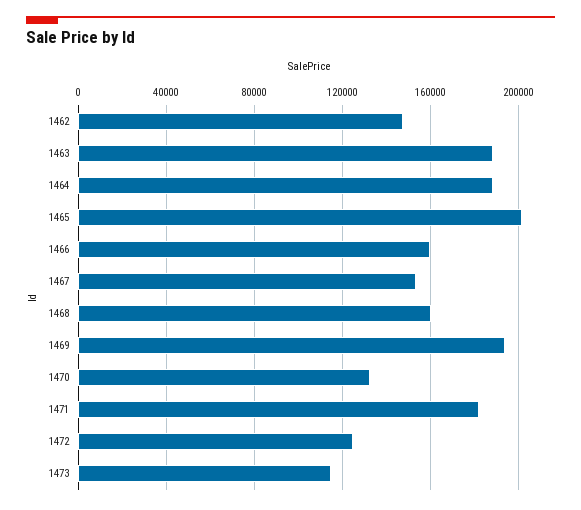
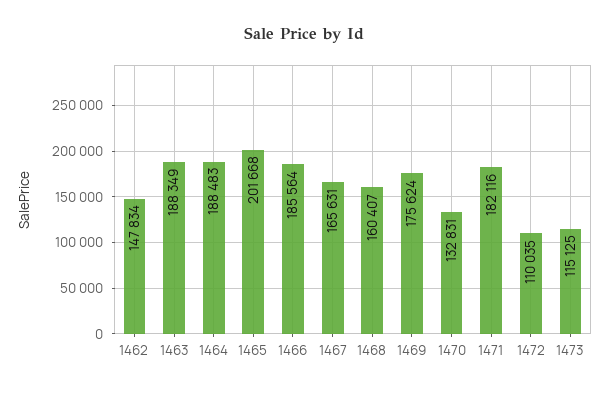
1466: 160000 -> 185564
1467: 155000 -> 165631
1469: 195000 -> 175624
1472: 125000 -> 110035

